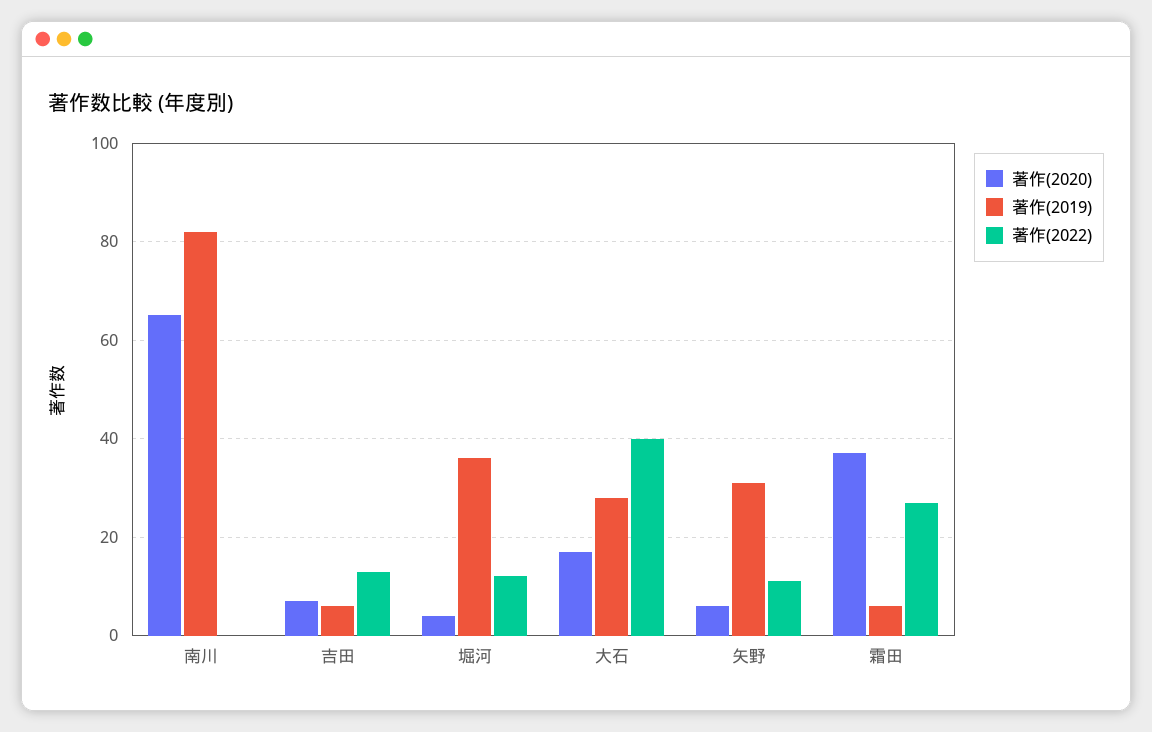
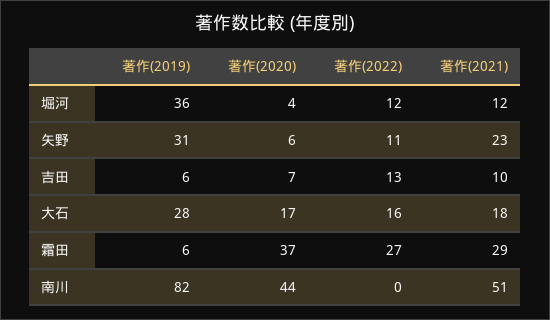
著作(2020), 南川: 65 -> 44
著作(2022), 大石: 40 -> 16
著作(2021), 堀河: none -> 12
著作(2021), 矢野: none -> 23
著作(2021), 吉田: none -> 10
著作(2021), 大石: none -> 18
著作(2021), 霜田: none -> 29
著作(2021), 南川: none -> 51

